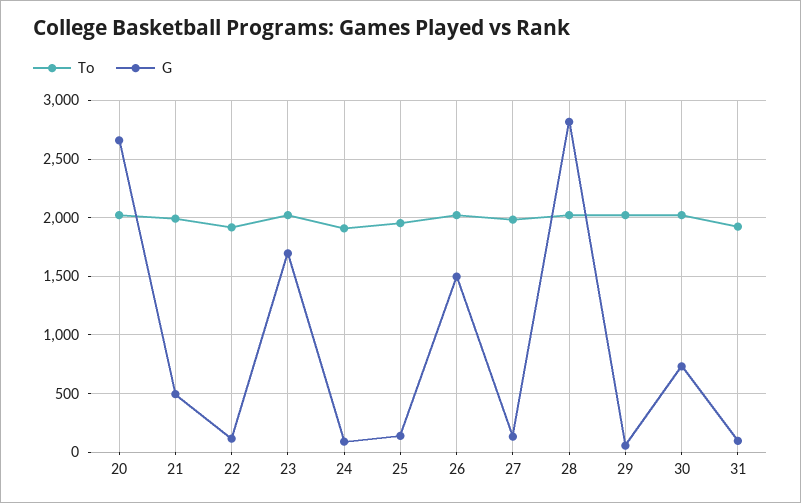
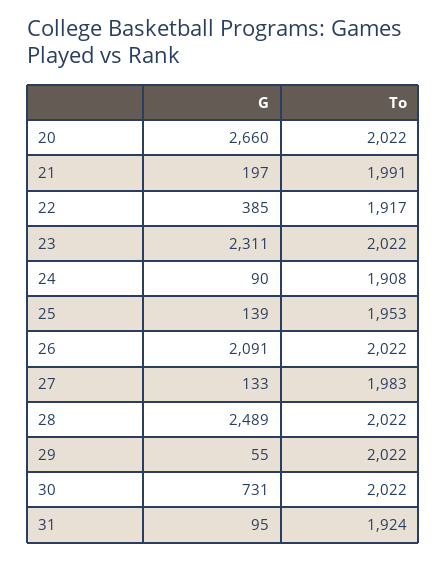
G, 21: 500 -> 197
G, 22: 100 -> 385
G, 23: 1700 -> 2311
G, 26: 1500 -> 2091
G, 28: 2800 -> 2489

